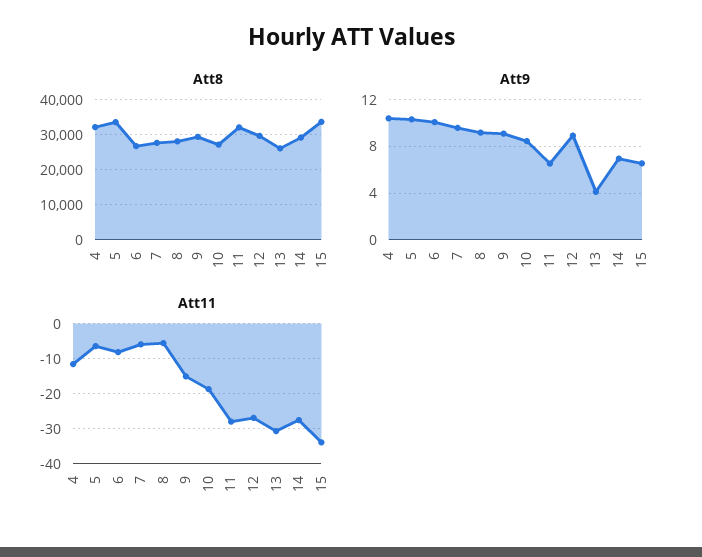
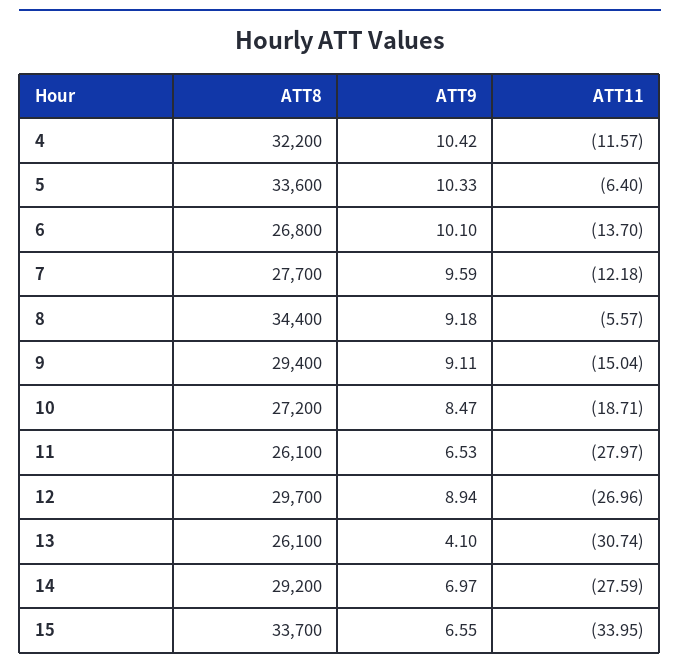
Att8, 8: 28000 -> 34400
Att8, 11: 32000 -> 26100
Att11, 6: -8 -> -13.7
Att11, 7: -6 -> -12.18

